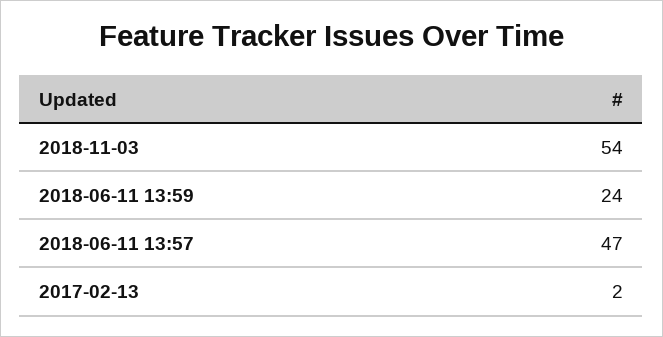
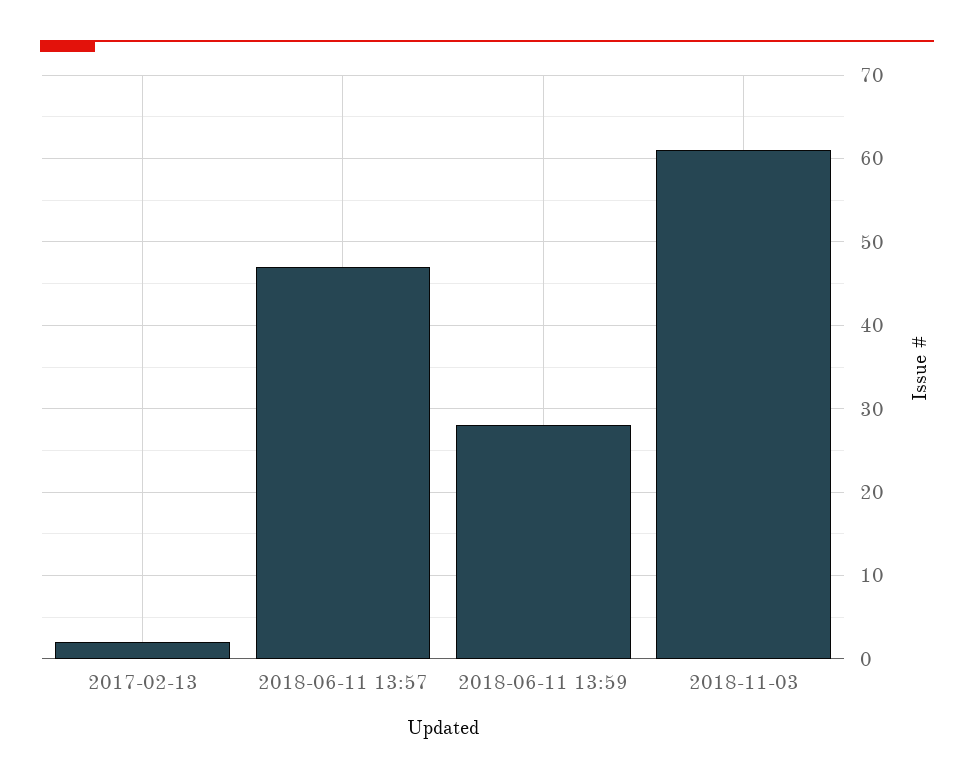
2018-11-03: 54 -> 61
2018-06-11 13:59: 24 -> 28

